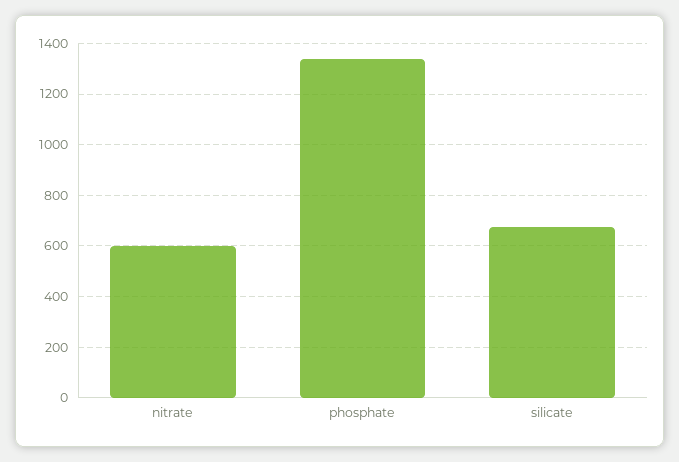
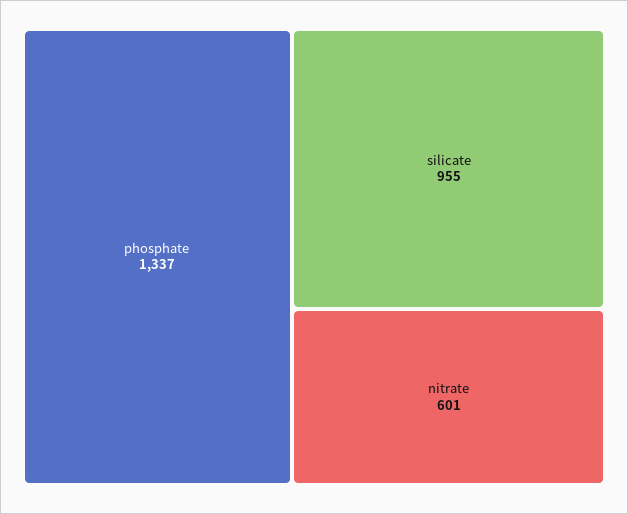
silicate: 675 -> 955

